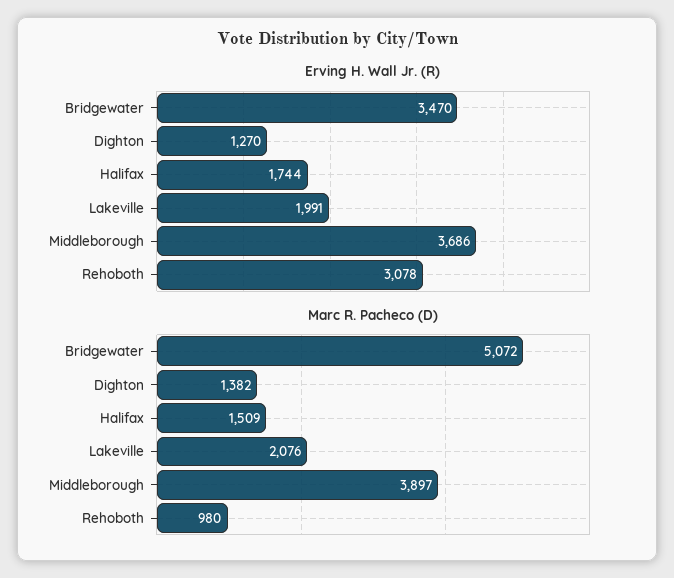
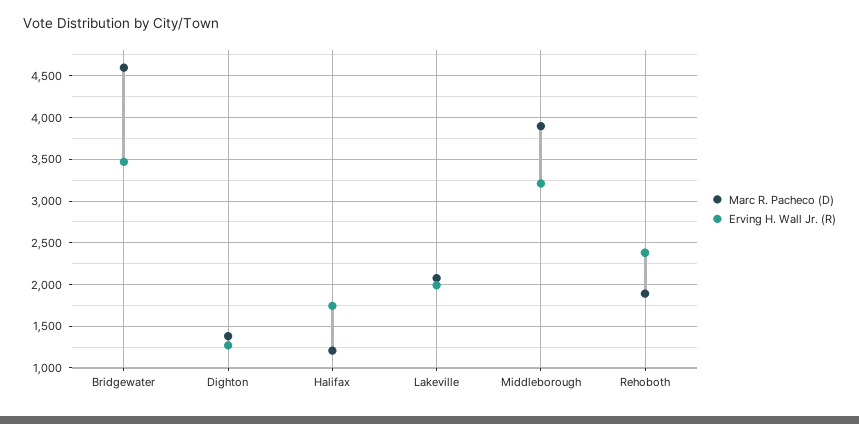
Erving H. Wall Jr. (R), Middleborough: 3686 -> 3200
Erving H. Wall Jr. (R), Rehoboth: 3078 -> 2400
Marc R. Pacheco (D), Bridgewater: 5072 -> 4600
Marc R. Pacheco (D), Halifax: 1509 -> 1200
Marc R. Pacheco (D), Rehoboth: 980 -> 1900

